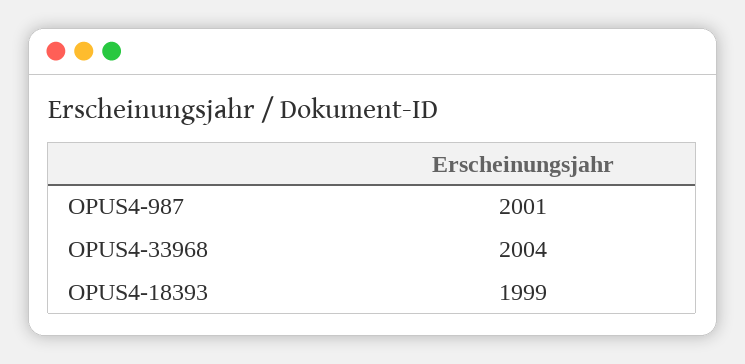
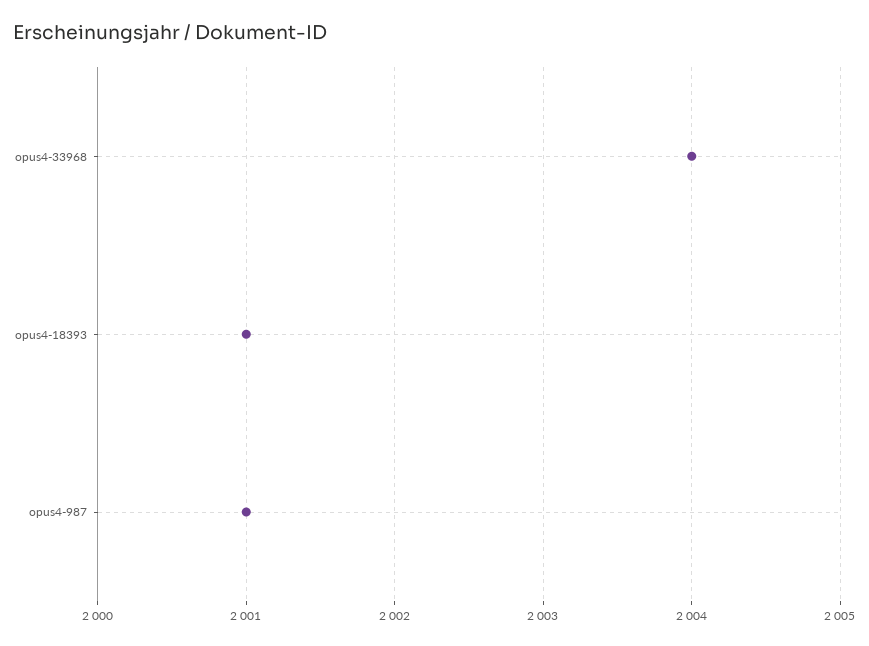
OPUS4-18393: 1999 -> 2001

